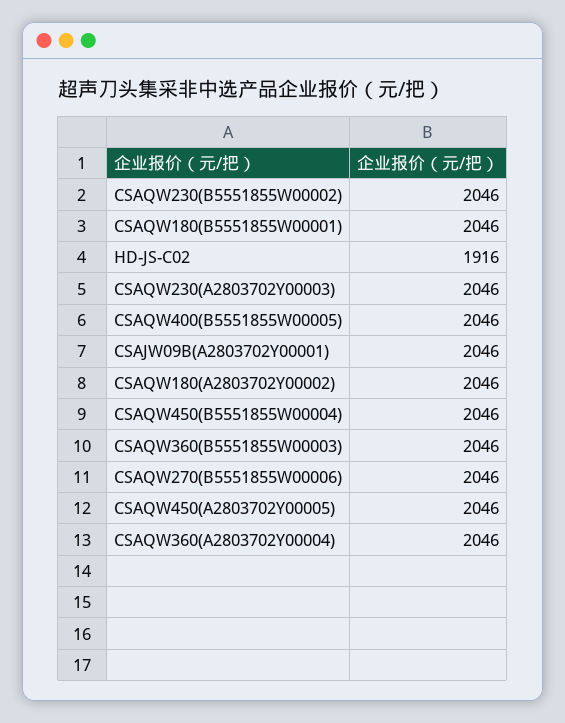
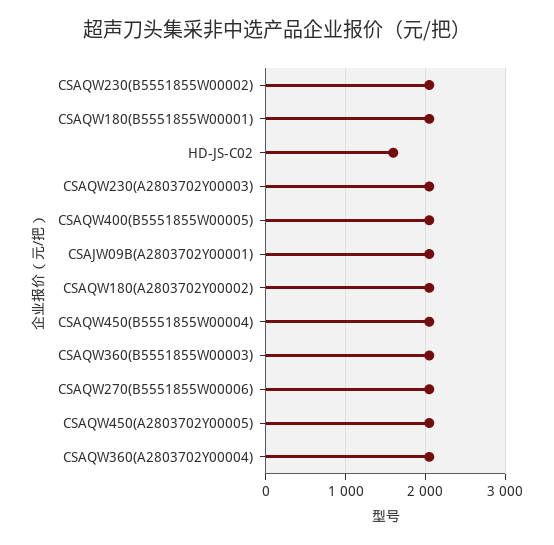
HD-JS-C02: 1916 -> 1600

